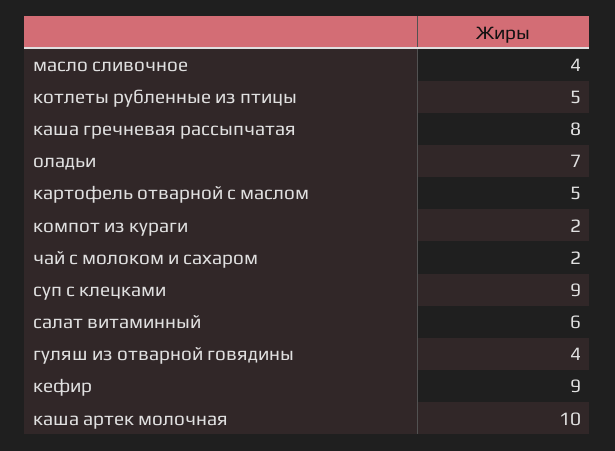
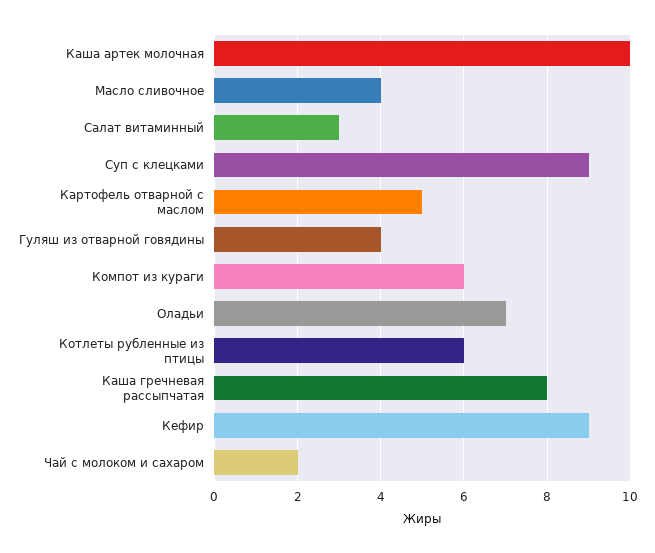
котлеты рубленные из птицы: 5 -> 6
компот из кураги: 2 -> 6
салат витаминный: 6 -> 3

